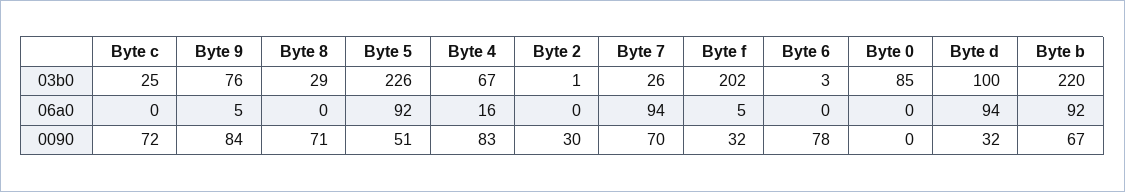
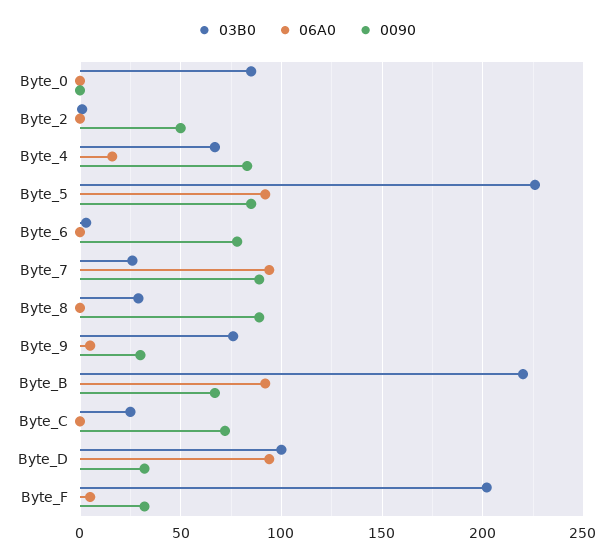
0090, Byte 9: 84 -> 30
0090, Byte 8: 71 -> 90
0090, Byte 5: 51 -> 85
0090, Byte 2: 30 -> 50
0090, Byte 7: 70 -> 90

